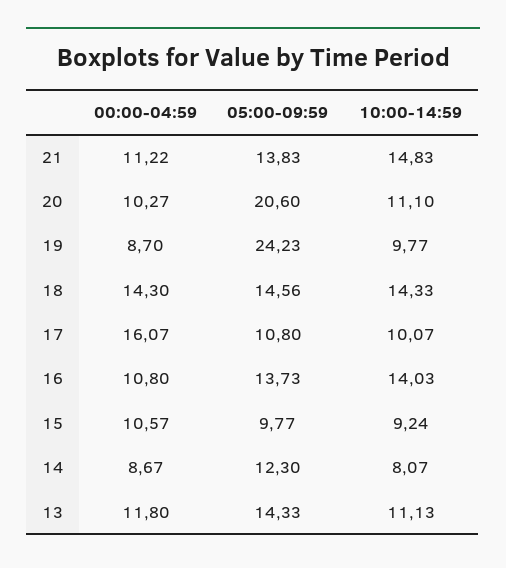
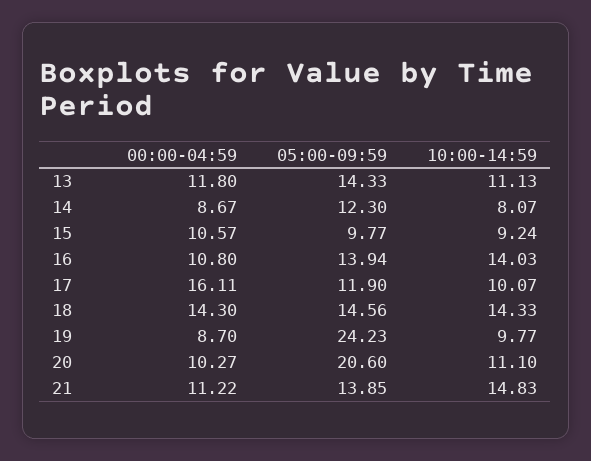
05:00-09:59, 21: 13.83 -> 13.85
00:00-04:59, 17: 16.07 -> 16.11
05:00-09:59, 17: 10.8 -> 11.9
05:00-09:59, 16: 13.73 -> 13.94

